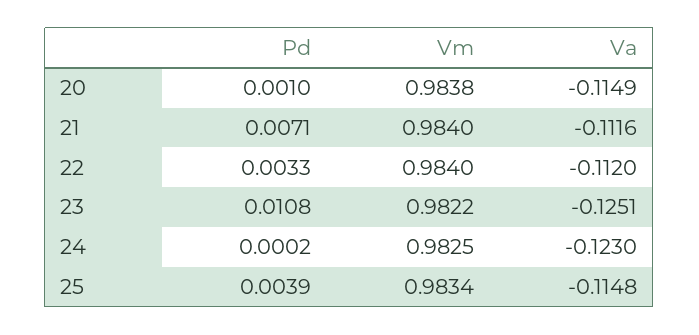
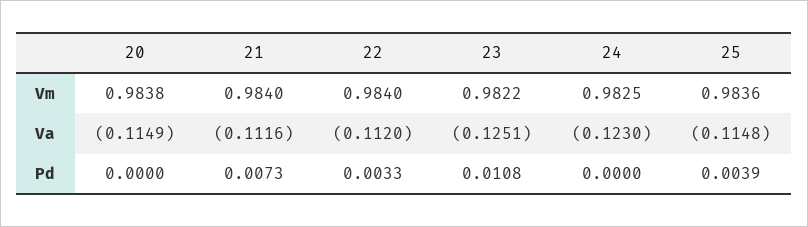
Pd, 20: 0.001 -> 0
Pd, 21: 0.0071 -> 0.0073
Pd, 24: 0.0002 -> 0
Vm, 25: 0.9834 -> 0.9836

